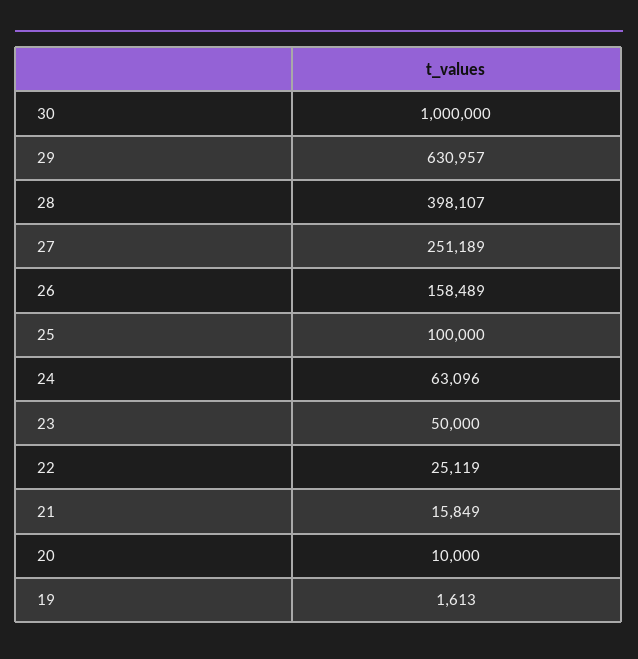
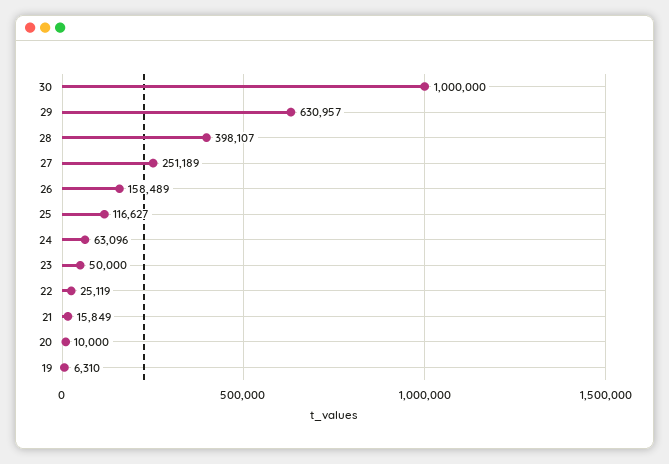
25: 100000 -> 116627
19: 1613 -> 6310

